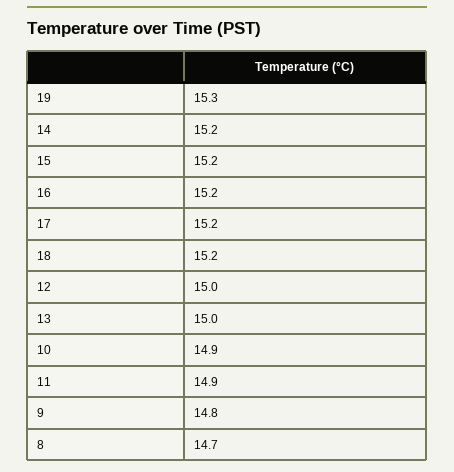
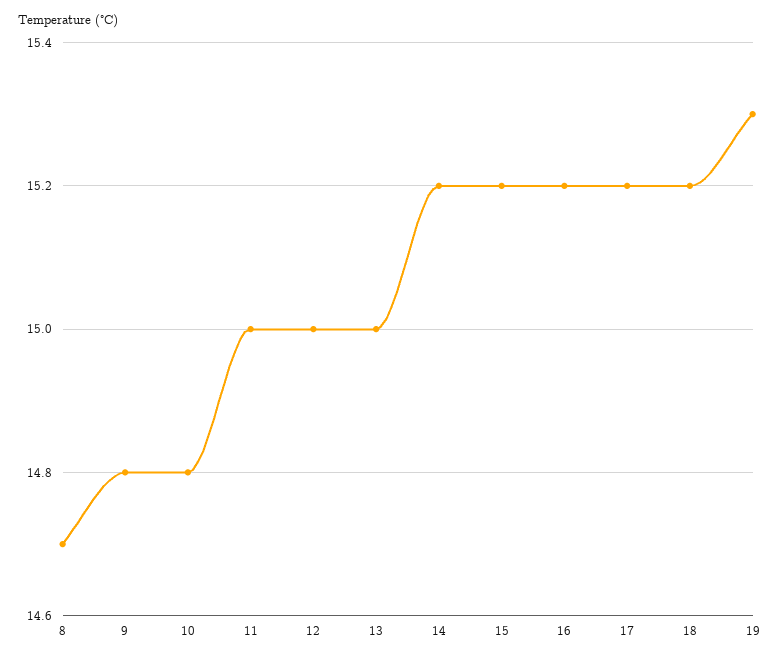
10: 14.9 -> 14.8
11: 14.9 -> 15

